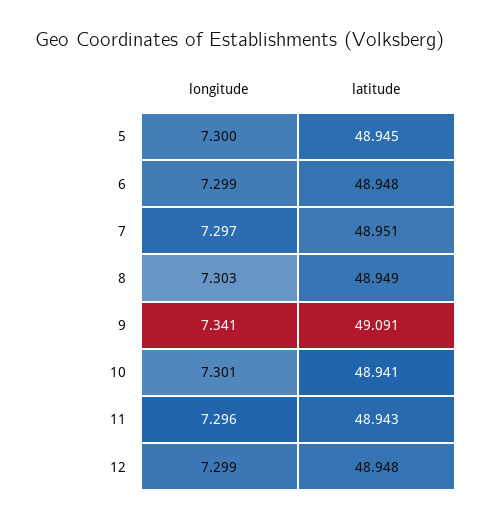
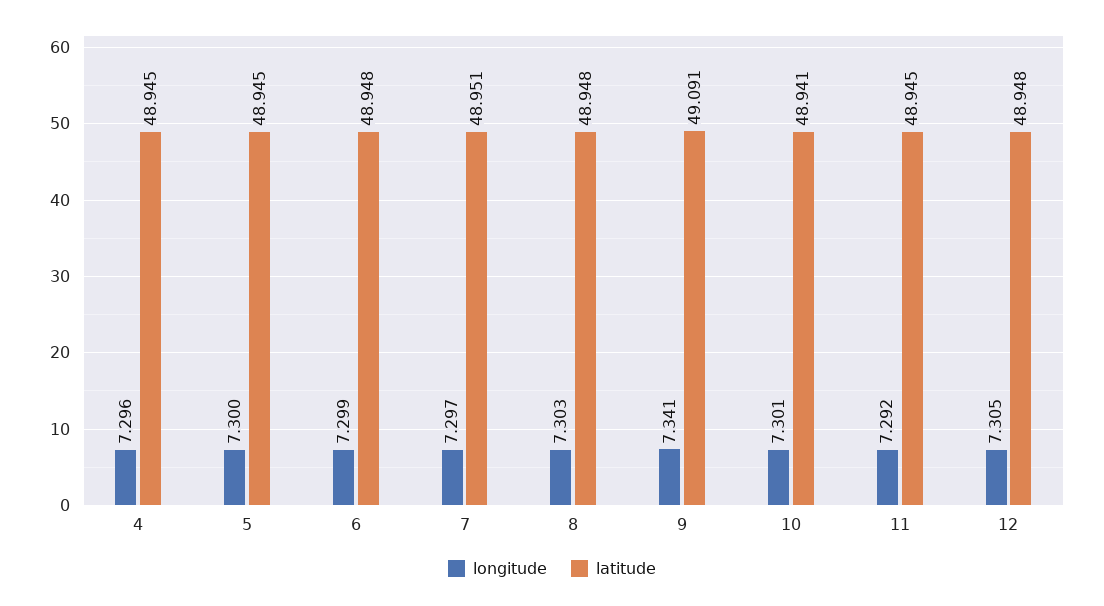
latitude, 8: 48.949 -> 48.948
longitude, 11: 7.296 -> 7.292
latitude, 11: 48.943 -> 48.945
longitude, 12: 7.299 -> 7.305
longitude, 4: none -> 7.296
latitude, 4: none -> 48.945

